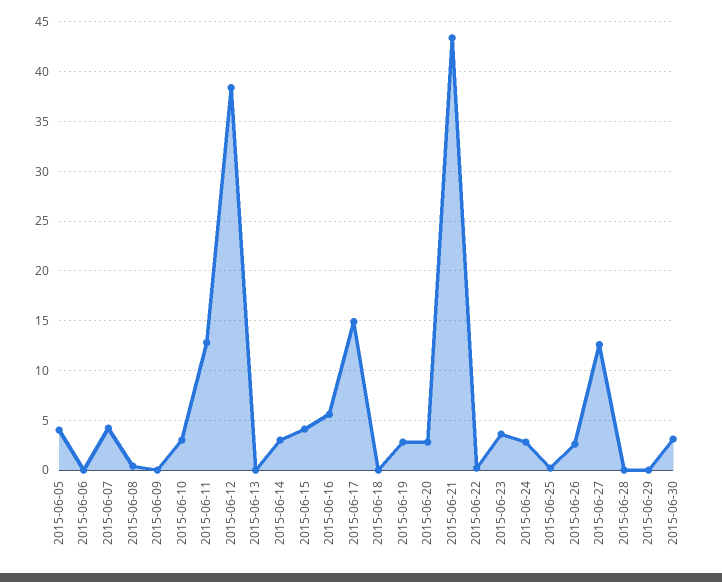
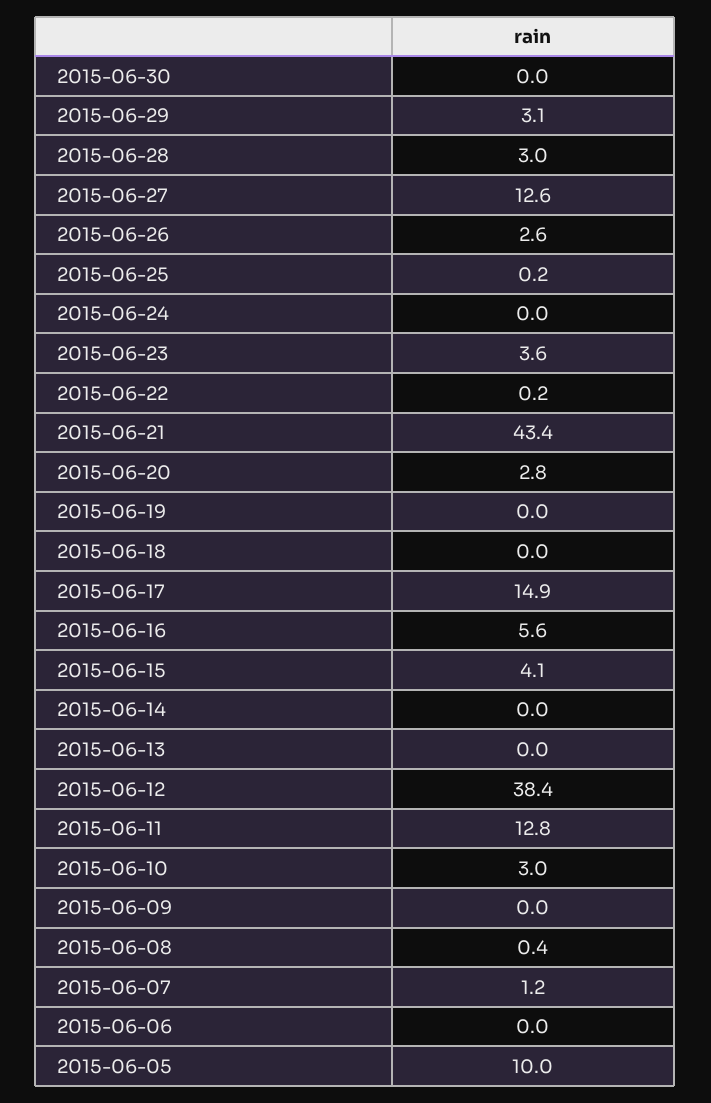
2015-06-05: 4 -> 10
2015-06-07: 4 -> 1.2
2015-06-14: 3 -> 0
2015-06-19: 3 -> 0
2015-06-24: 3 -> 0
2015-06-28: 0 -> 3
2015-06-29: 0 -> 3.1
2015-06-30: 3 -> 0

